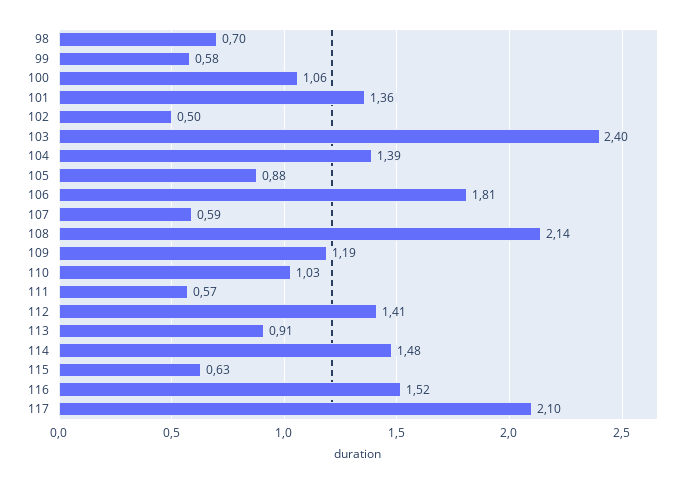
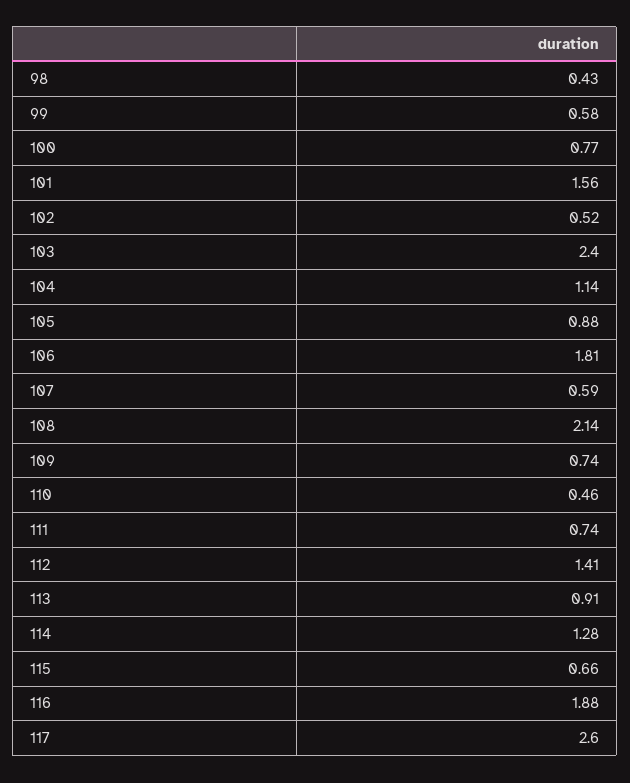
98: 0.7 -> 0.43
100: 1.06 -> 0.77
101: 1.36 -> 1.56
102: 0.5 -> 0.52
104: 1.39 -> 1.14
109: 1.19 -> 0.74
110: 1.03 -> 0.46
111: 0.57 -> 0.74
114: 1.48 -> 1.28
115: 0.63 -> 0.66
116: 1.52 -> 1.88
117: 2.1 -> 2.6

